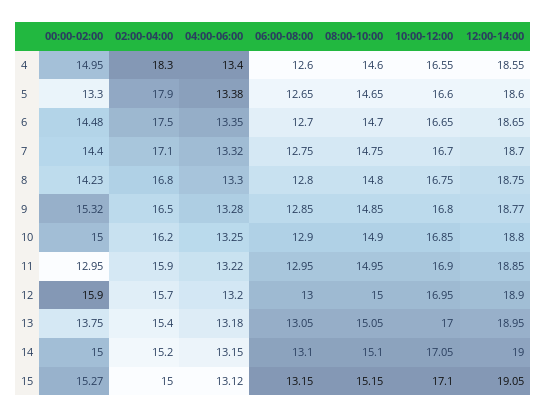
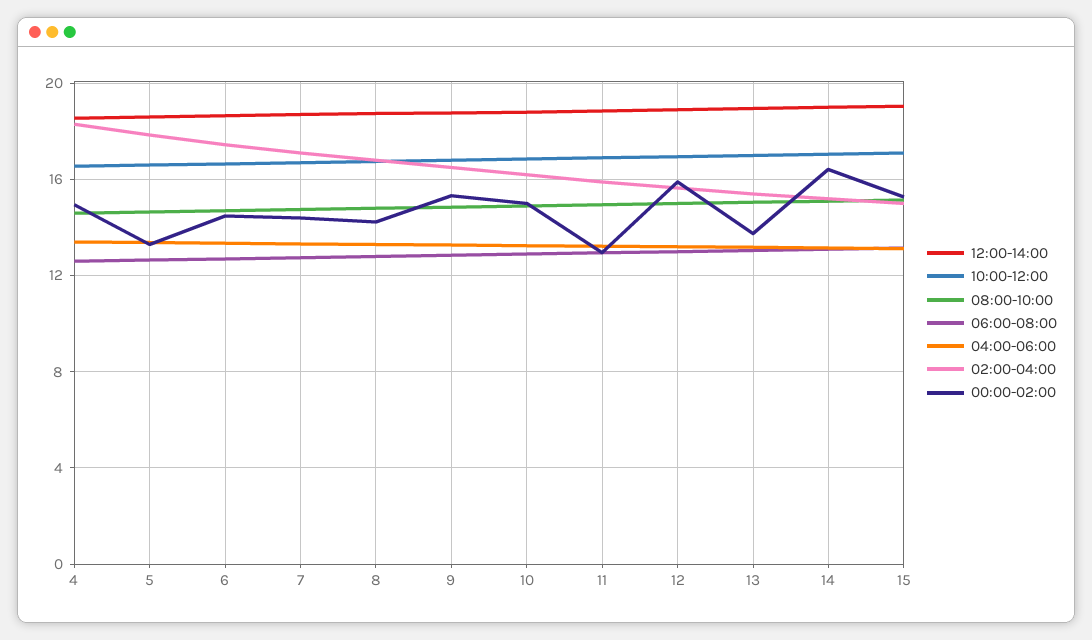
00:00-02:00, 14: 15 -> 16.5

